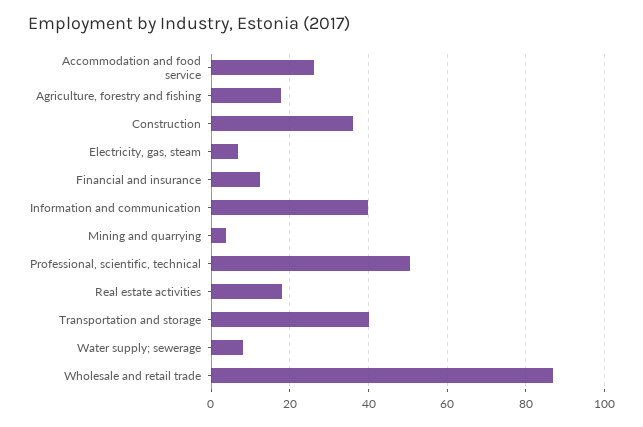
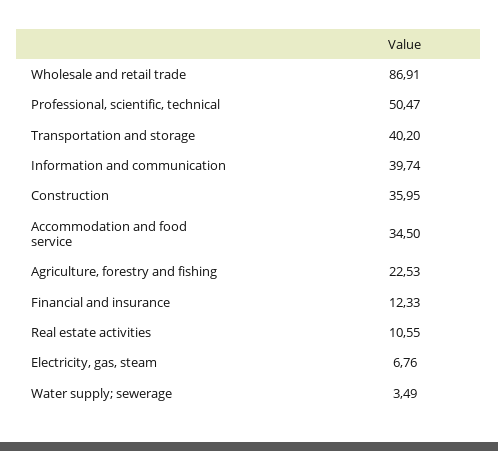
Accommodation and food service: 26 -> 34.5
Agriculture, forestry and fishing: 18 -> 22.53
Mining and quarrying: 4 -> none
Real estate activities: 18 -> 10.55
Water supply; sewerage: 8 -> 3.49

